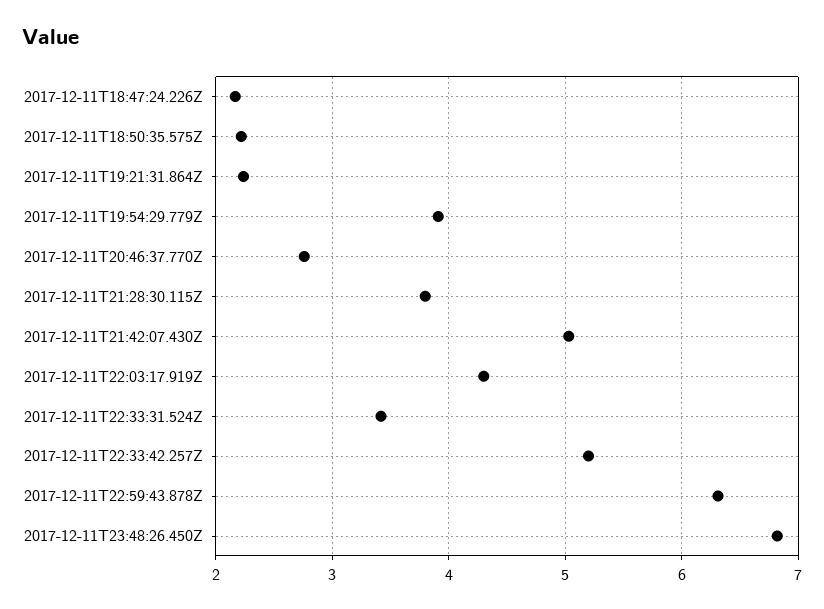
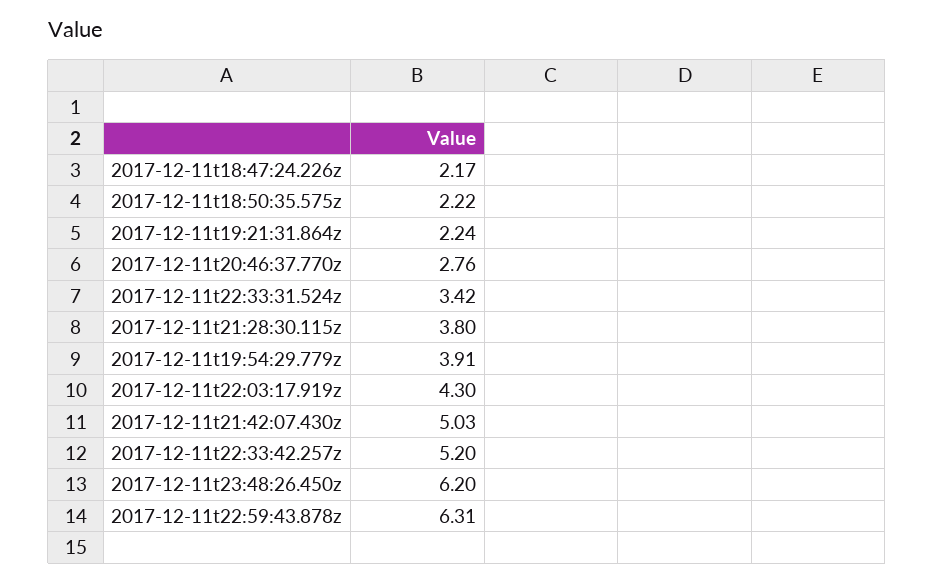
2017-12-11T23:48:26.450Z: 6.8 -> 6.2

